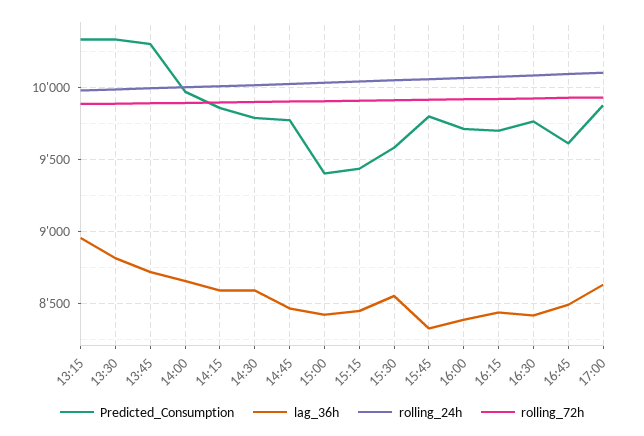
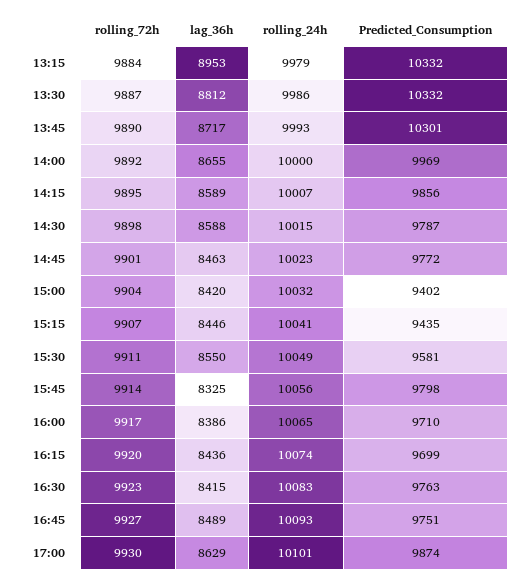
Predicted_Consumption, 16:45: 9600 -> 9751

